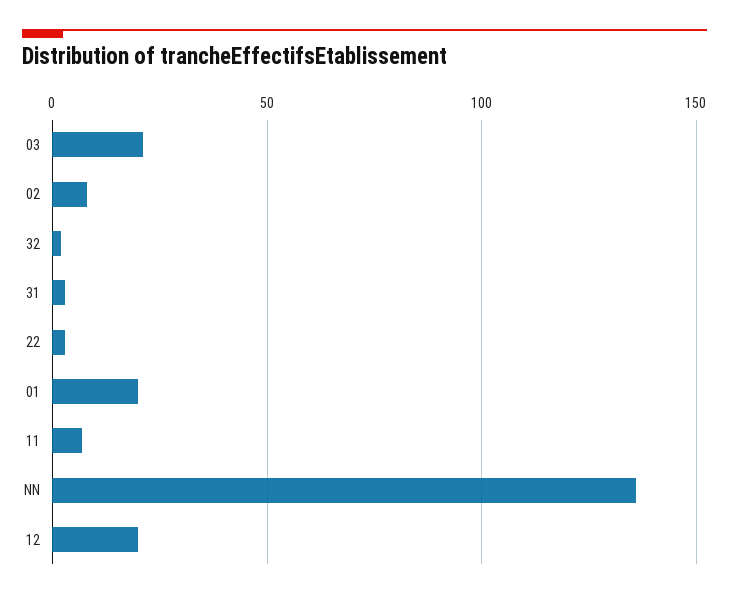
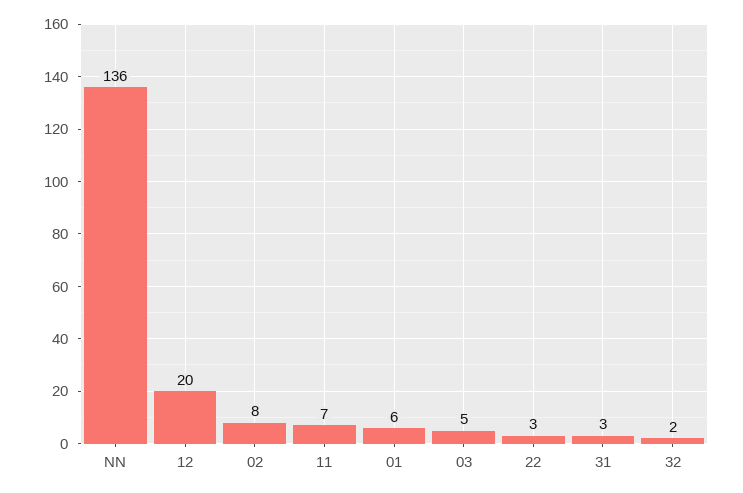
03: 20 -> 5
01: 20 -> 6

